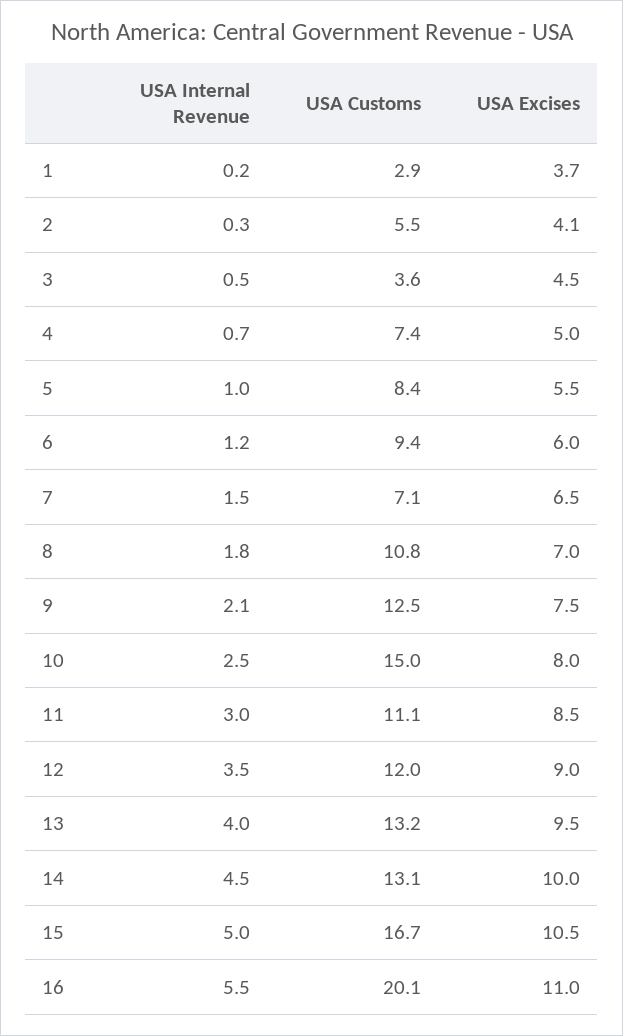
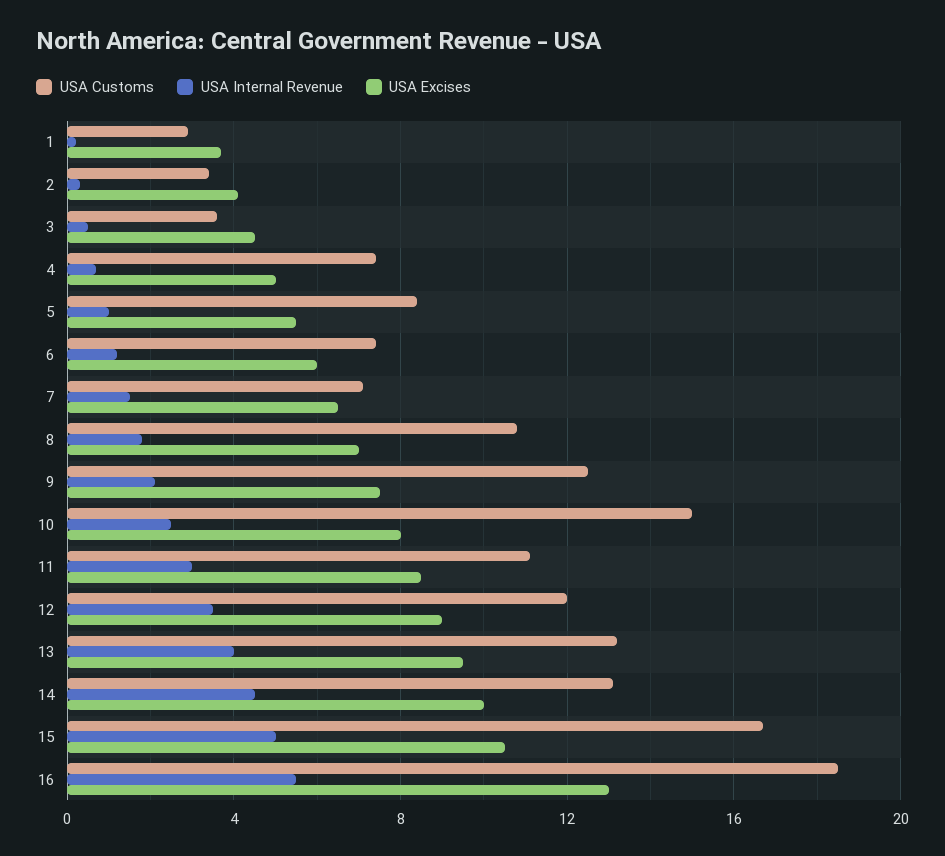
USA Customs, 2: 5.5 -> 3.5
USA Customs, 6: 9.4 -> 7.5
USA Customs, 16: 20.1 -> 18.5
USA Excises, 16: 11 -> 13

